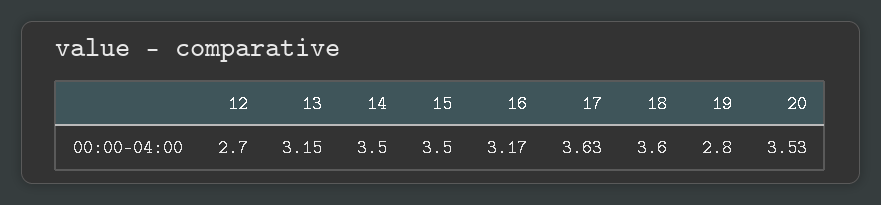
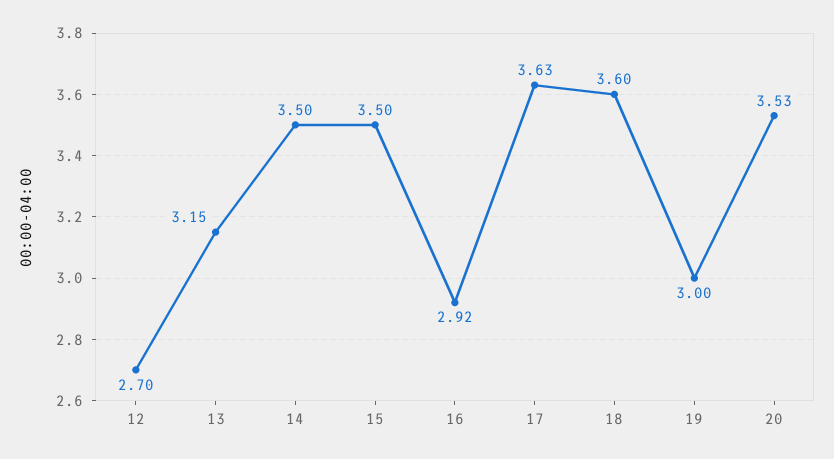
16: 3.17 -> 2.92
19: 2.8 -> 3

